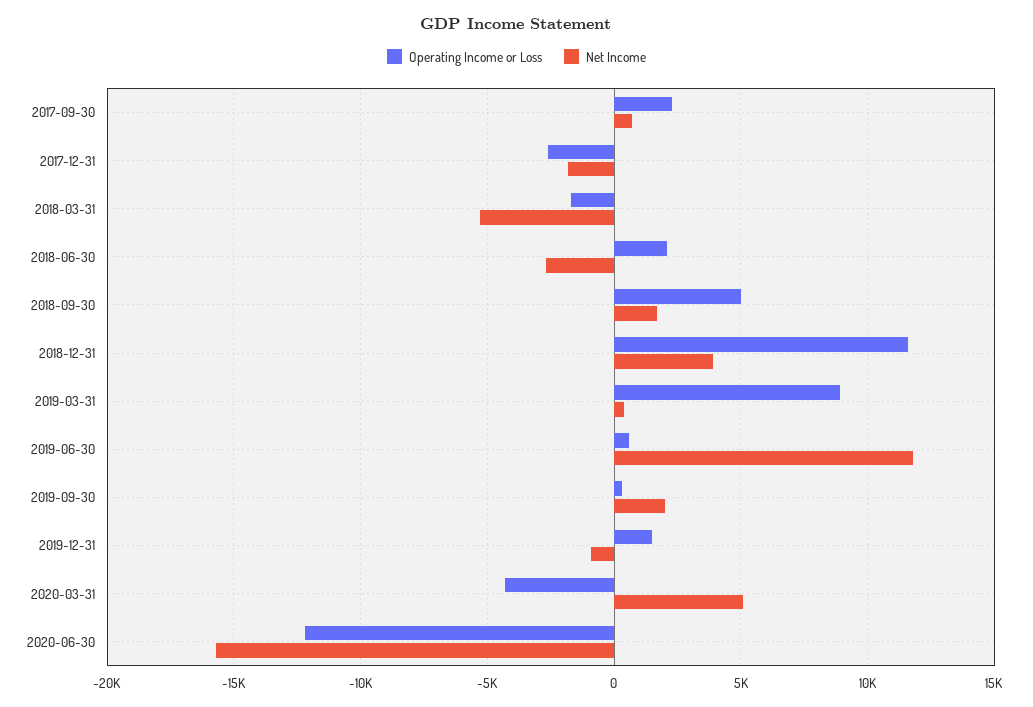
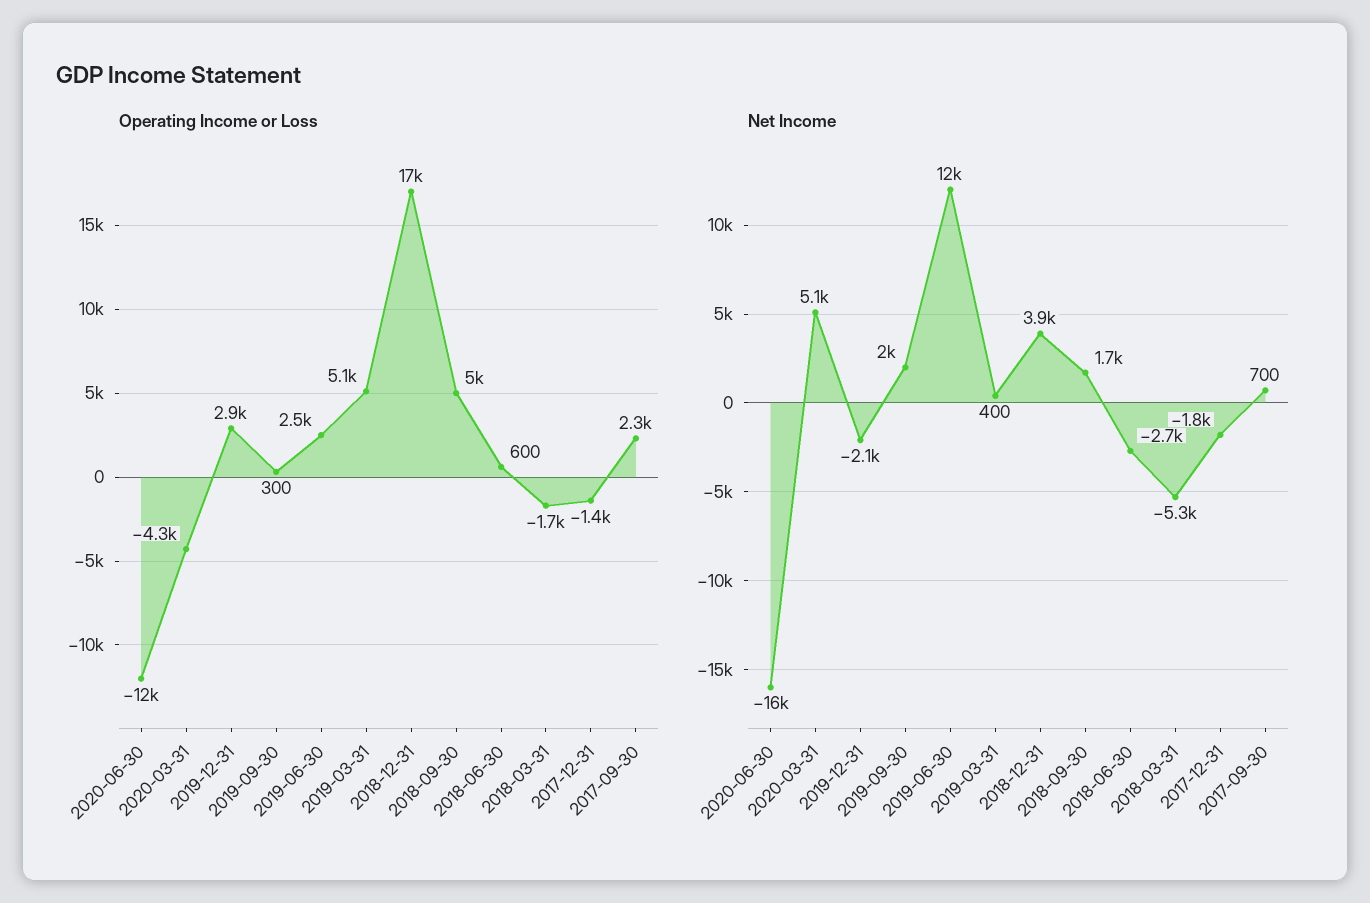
Operating Income or Loss, 2017-12-31: -2500 -> -1400
Operating Income or Loss, 2018-06-30: 2000 -> 600
Operating Income or Loss, 2018-12-31: 11500 -> 17000
Operating Income or Loss, 2019-03-31: 9000 -> 5100
Operating Income or Loss, 2019-06-30: 500 -> 2500
Operating Income or Loss, 2019-12-31: 1500 -> 2900
Net Income, 2019-12-31: -1000 -> -2100

